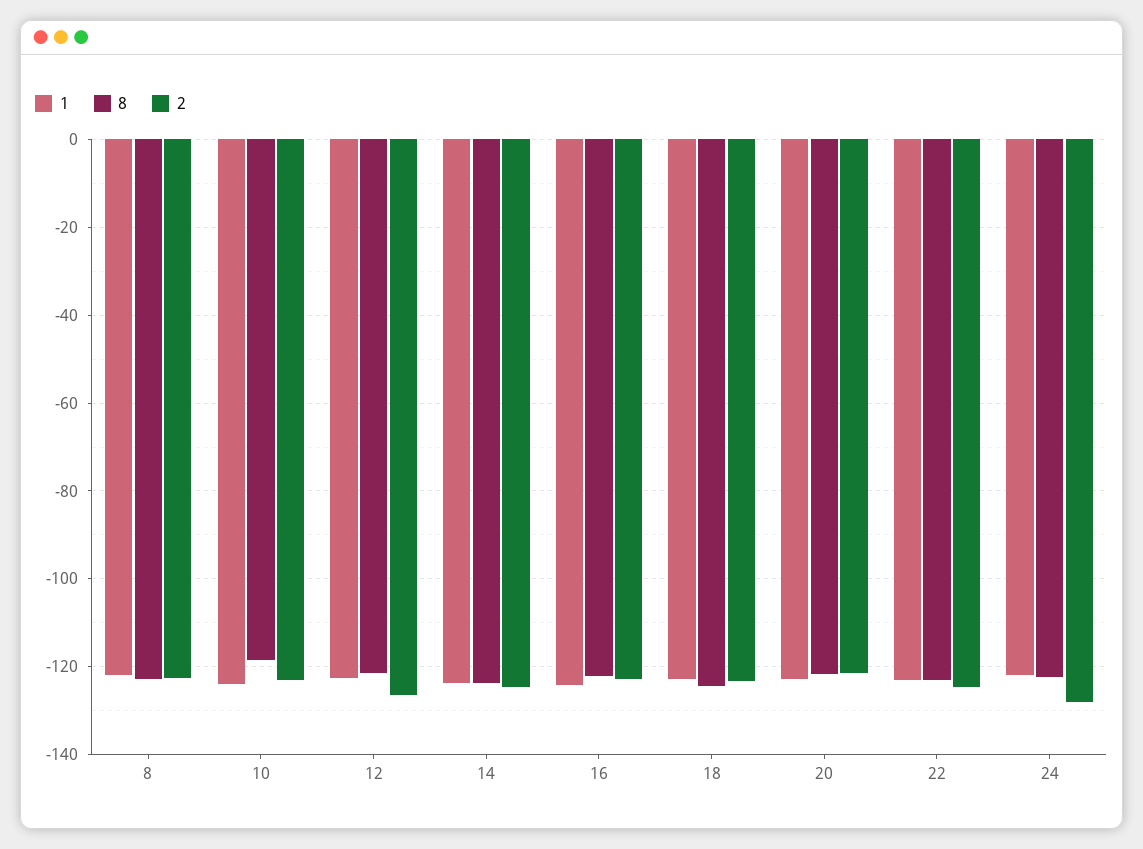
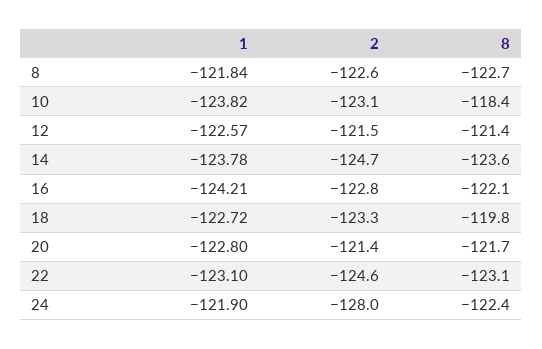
2, 12: -126 -> -121.5
8, 18: -124 -> -119.8

